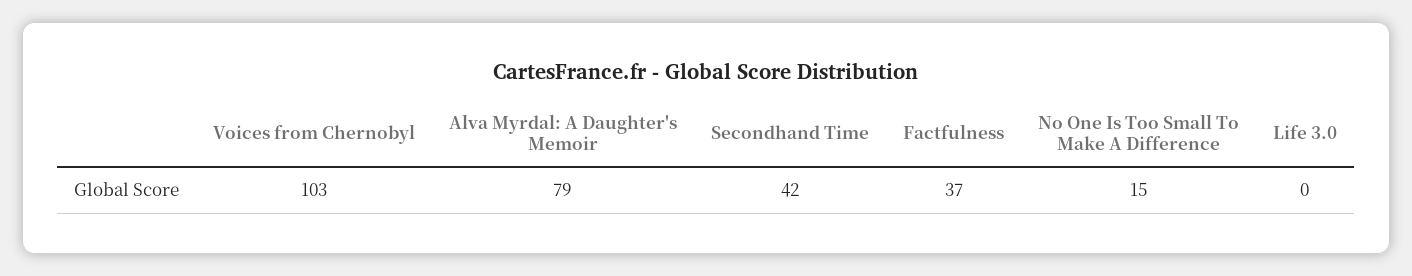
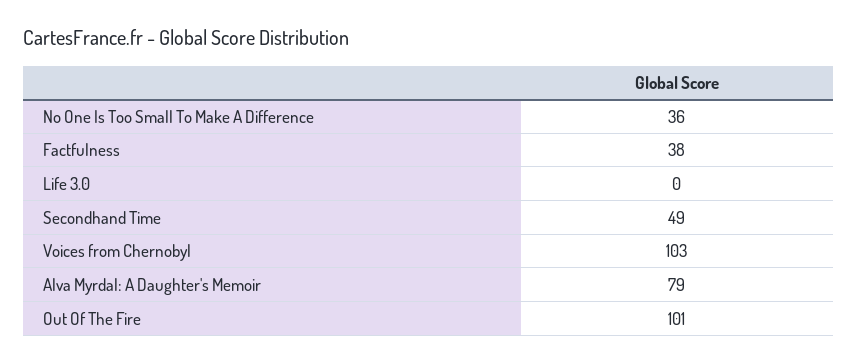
Secondhand Time: 42 -> 49
Factfulness: 37 -> 38
No One Is Too Small To Make A Difference: 15 -> 36
Out Of The Fire: none -> 101

